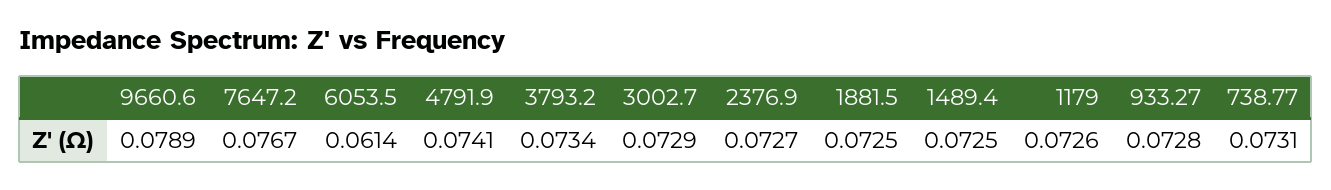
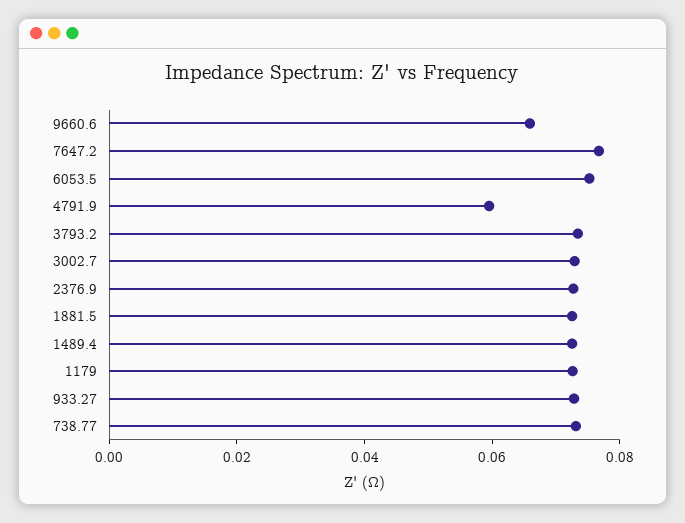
9660.6: 0.0789 -> 0.065
6053.5: 0.0614 -> 0.075
4791.9: 0.0741 -> 0.06

